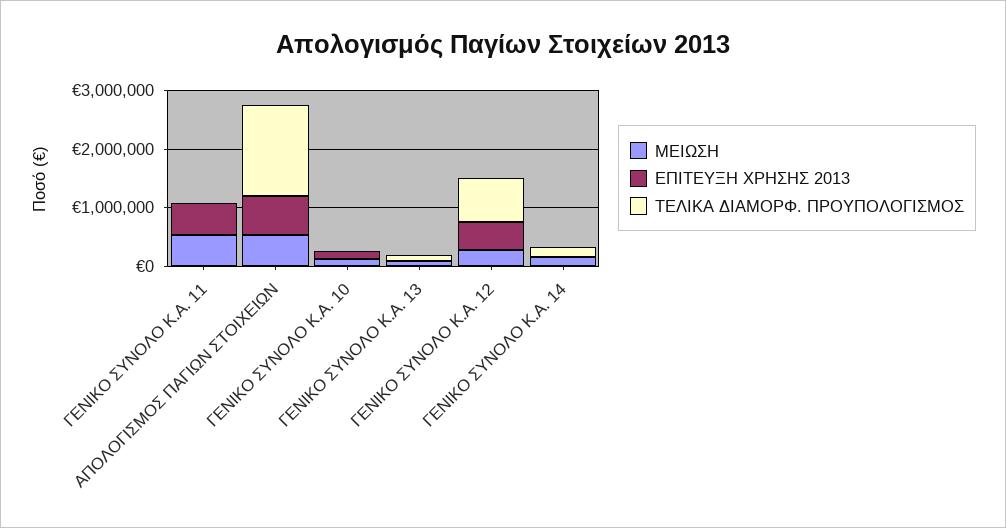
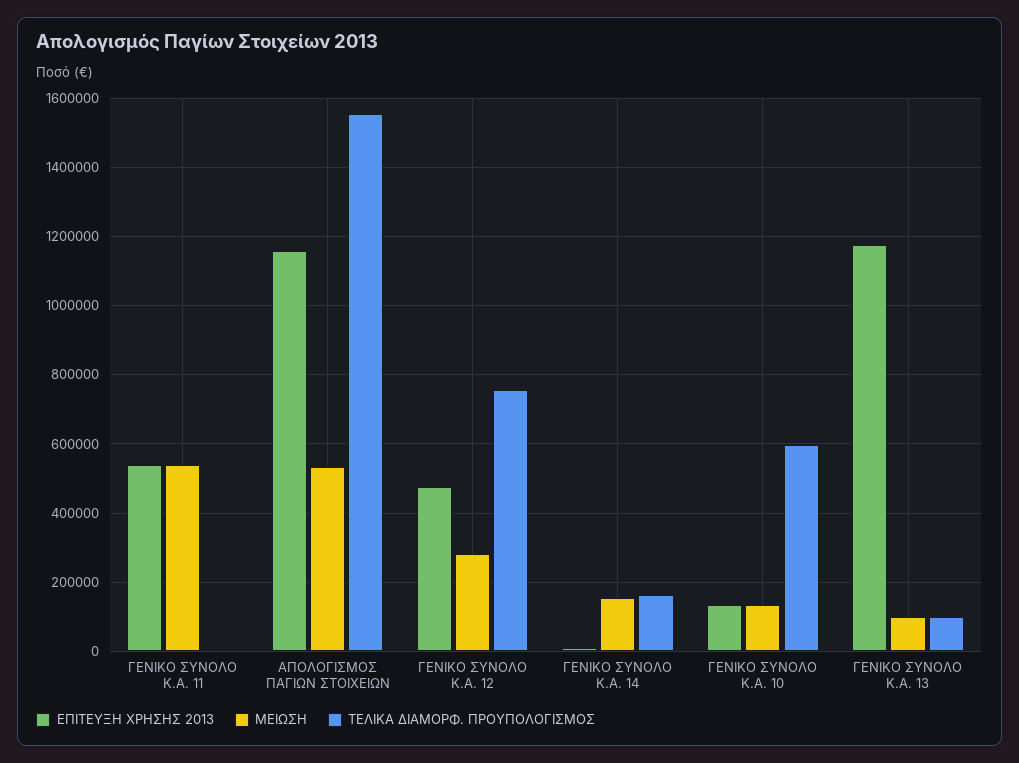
ΕΠΙΤΕΥΞΗ ΧΡΗΣΗΣ 2013, ΑΠΟΛΟΓΙΣΜΟΣ ΠΑΓΙΩΝ ΣΤΟΙΧΕΙΩΝ: 600000 -> 1160000
ΤΕΛΙΚΑ ΔΙΑΜΟΡΦ. ΠΡΟΥΠΟΛΟΓΙΣΜΟΣ, ΓΕΝΙΚΟ ΣΥΝΟΛΟ Κ.Α. 10: 0 -> 600000
ΕΠΙΤΕΥΞΗ ΧΡΗΣΗΣ 2013, ΓΕΝΙΚΟ ΣΥΝΟΛΟ Κ.Α. 13: 0 -> 1180000

